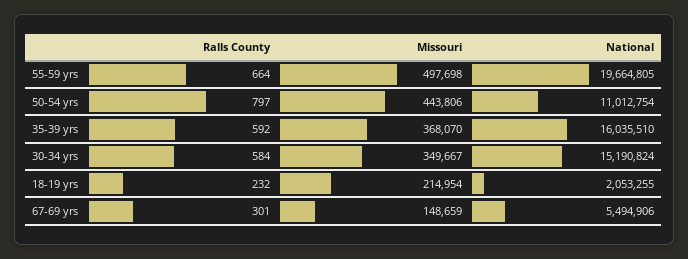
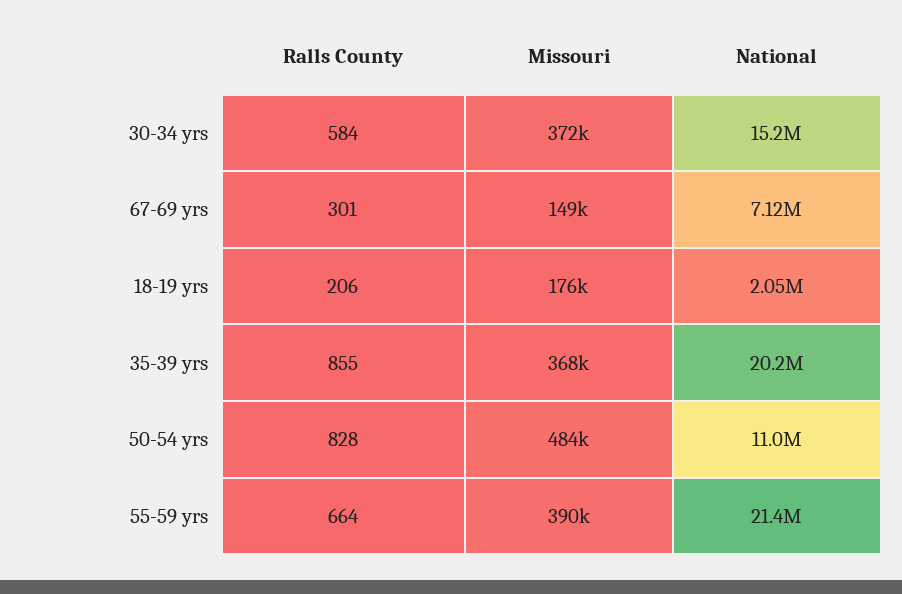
Missouri, 55-59 yrs: 497698 -> 390000
National, 55-59 yrs: 19664805 -> 21400000
Ralls County, 50-54 yrs: 797 -> 828
Missouri, 50-54 yrs: 443806 -> 484000
Ralls County, 35-39 yrs: 592 -> 855
National, 35-39 yrs: 16035510 -> 20200000
Missouri, 30-34 yrs: 349667 -> 372000
Ralls County, 18-19 yrs: 232 -> 206
Missouri, 18-19 yrs: 214954 -> 176000
National, 67-69 yrs: 5494906 -> 7120000

